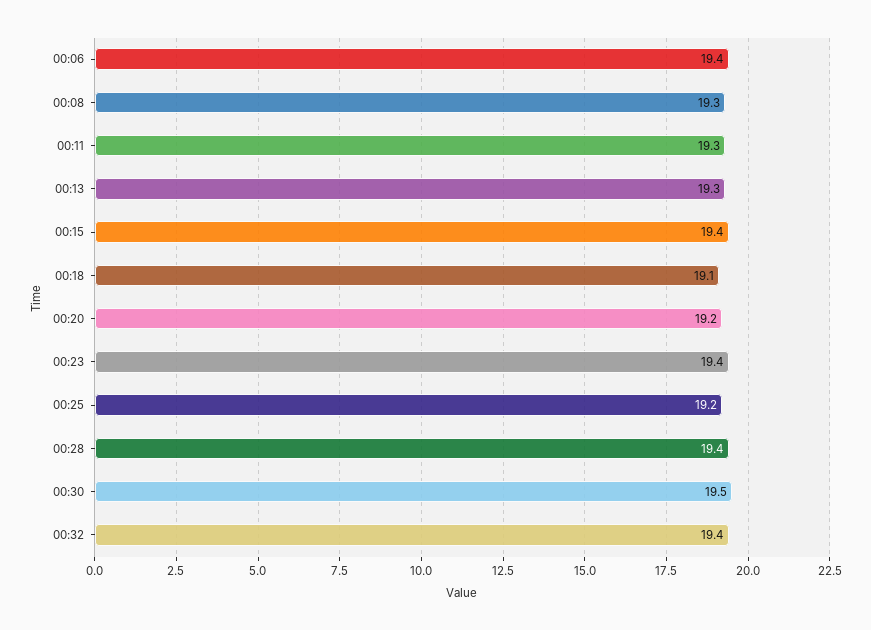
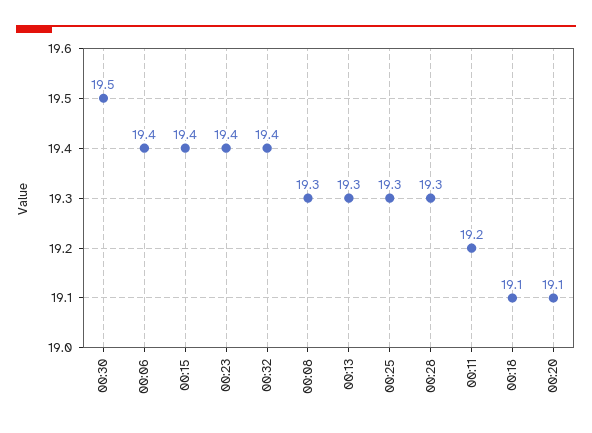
00:11: 19.3 -> 19.2
00:20: 19.2 -> 19.1
00:25: 19.2 -> 19.3
00:28: 19.4 -> 19.3

